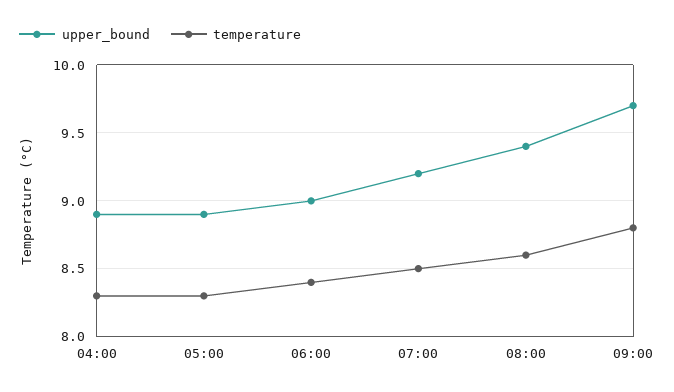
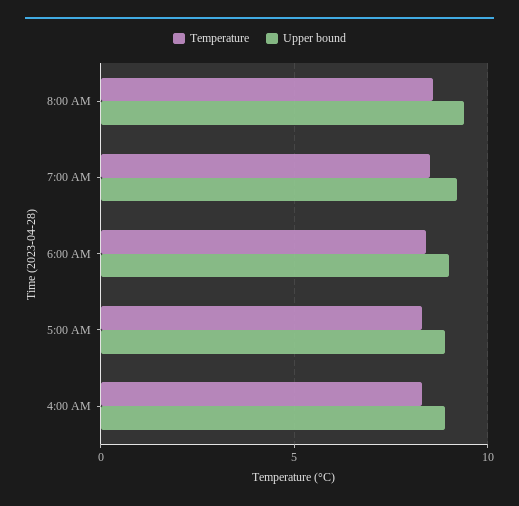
upper_bound, 09:00: 9.7 -> none
temperature, 09:00: 8.8 -> none

